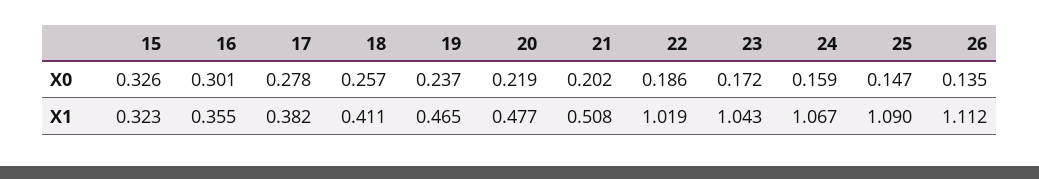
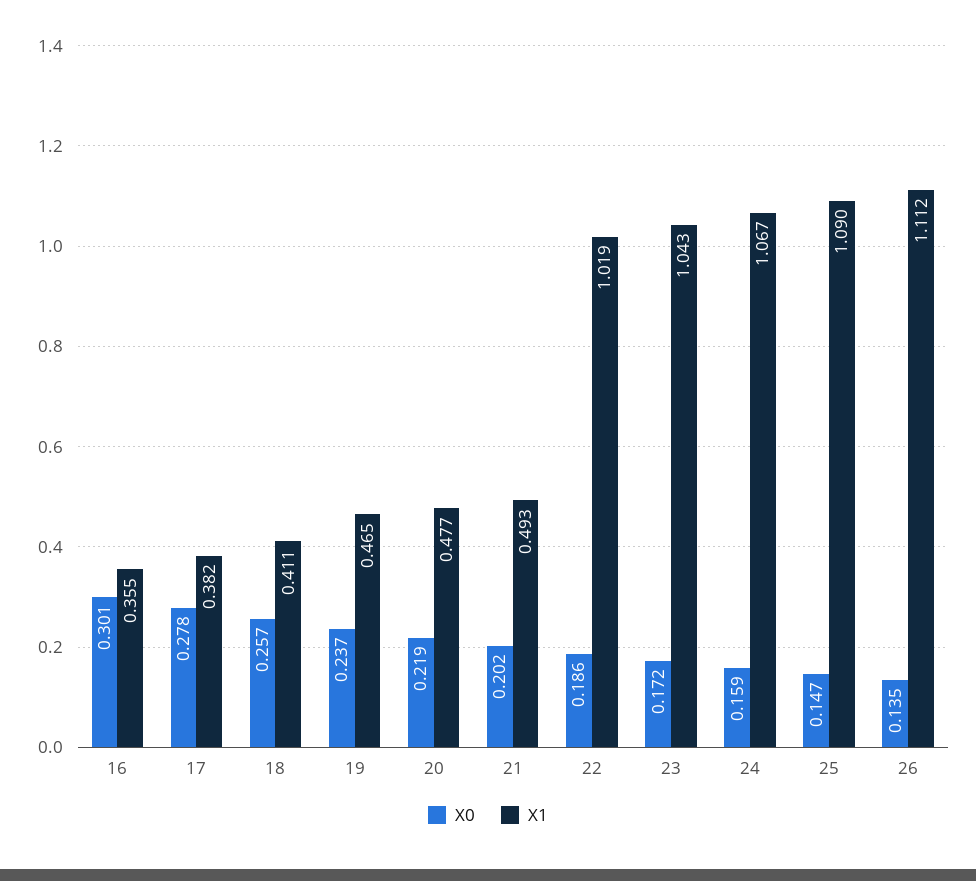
X0, 15: 0.326 -> none
X1, 15: 0.323 -> none
X1, 21: 0.508 -> 0.493

